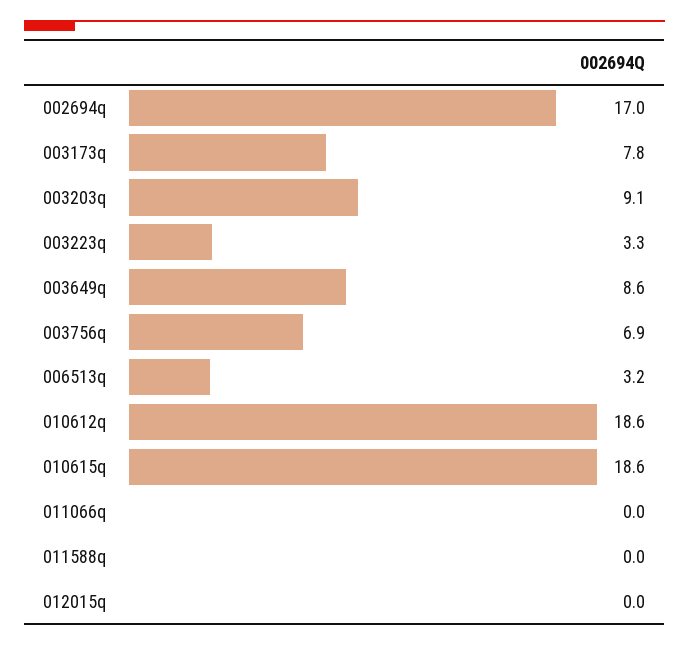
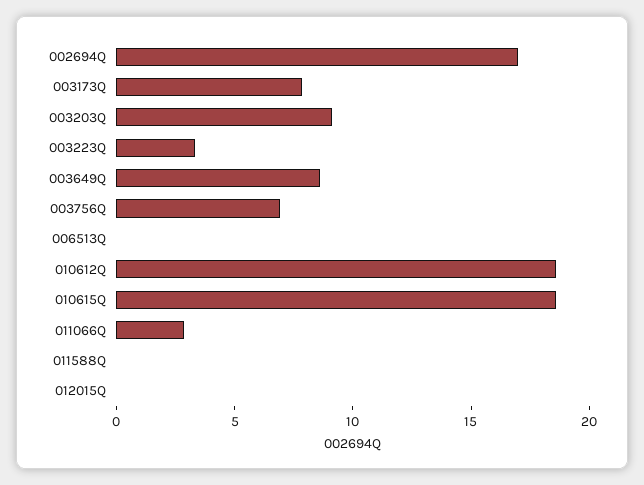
006513q: 3.2 -> 0
011066q: 0 -> 3

